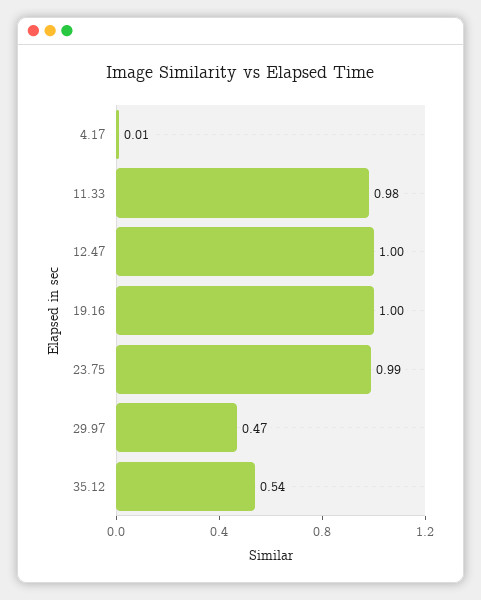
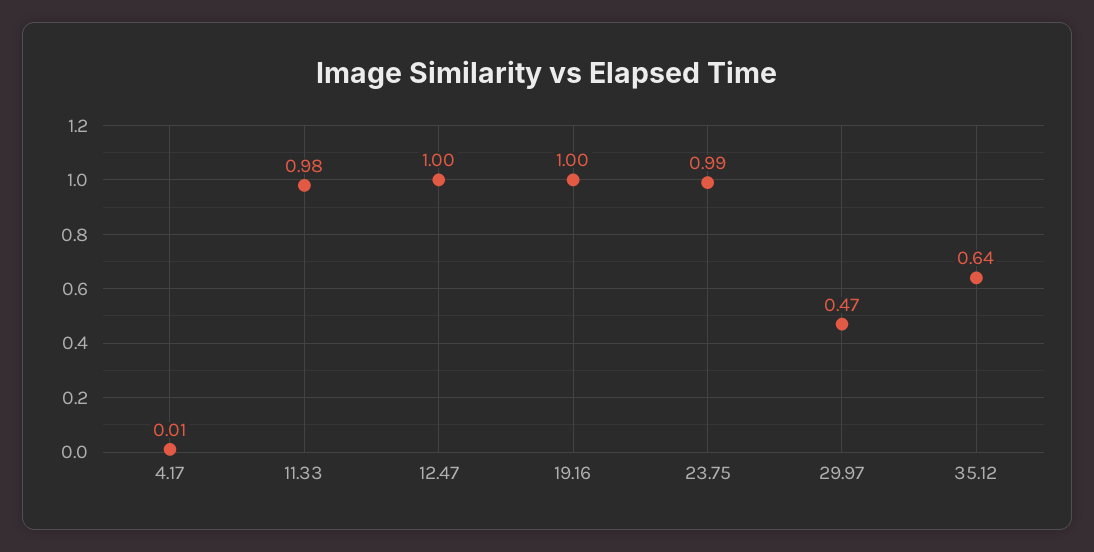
35.12: 0.54 -> 0.64

